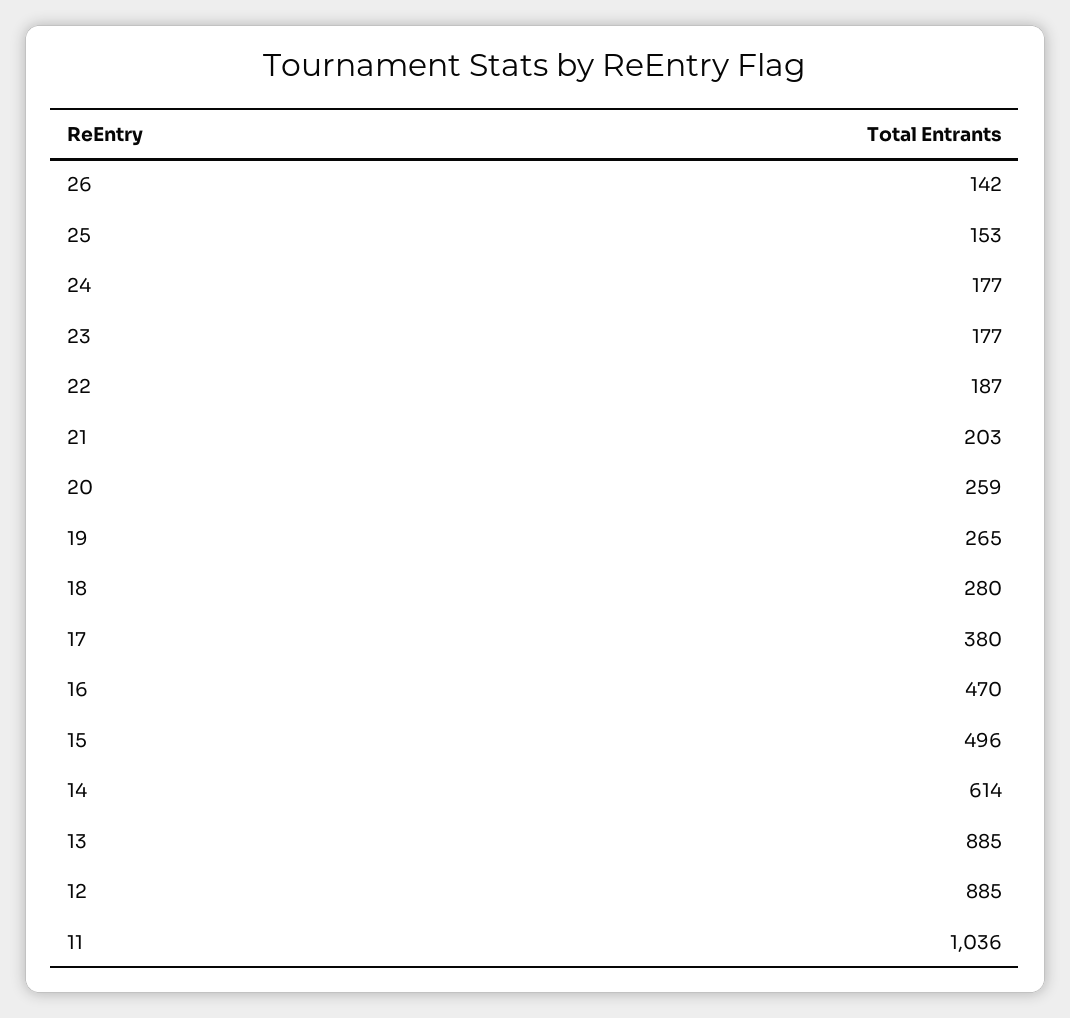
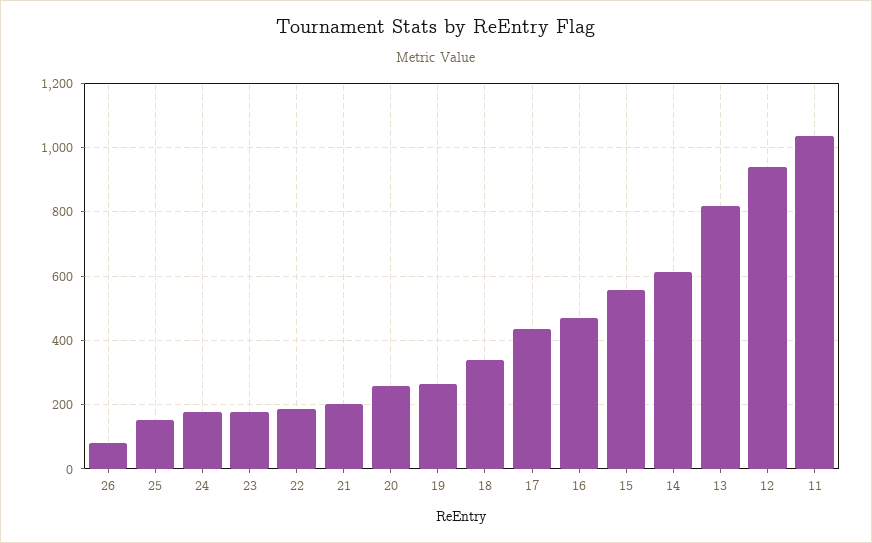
26: 142 -> 80
18: 280 -> 340
17: 380 -> 440
15: 496 -> 560
13: 885 -> 820
12: 885 -> 940

